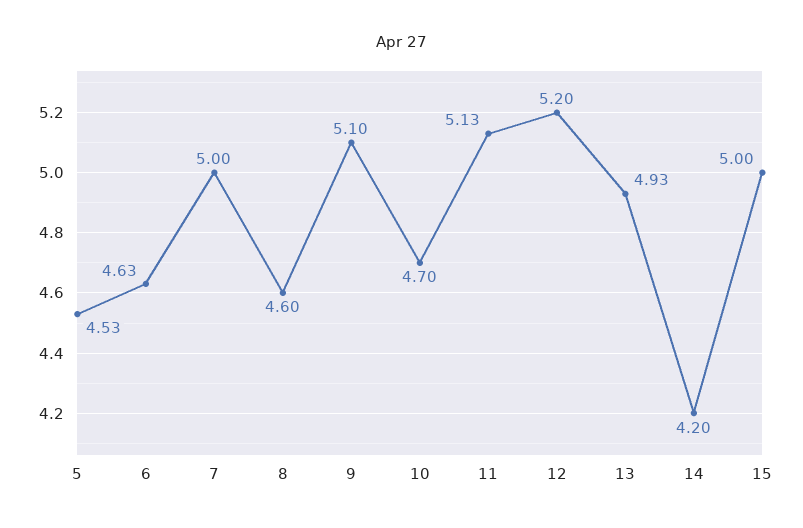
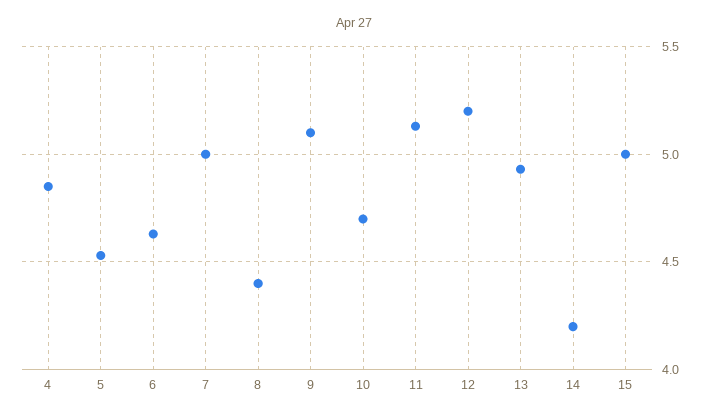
8: 4.6 -> 4.4
4: none -> 4.85

